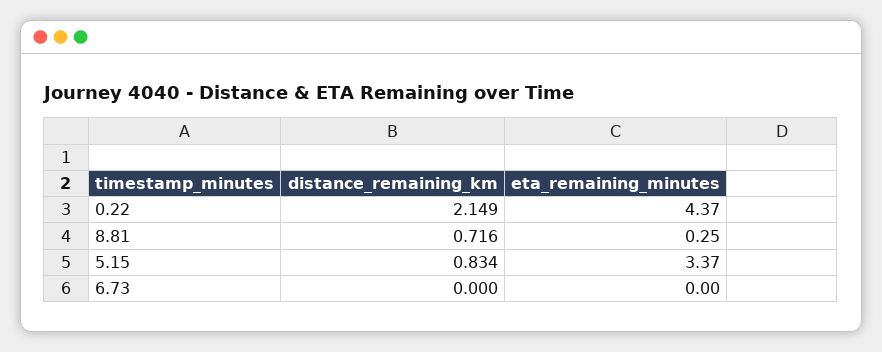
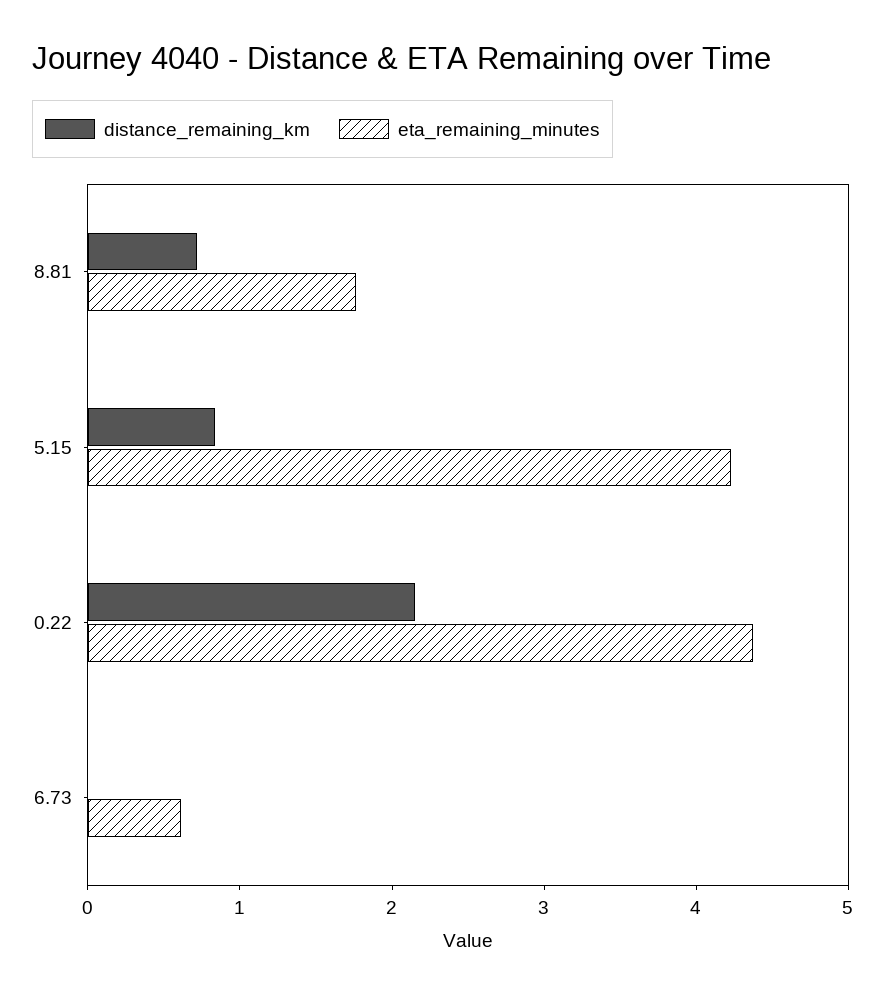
eta_remaining_minutes, 8.81: 0.25 -> 1.8
eta_remaining_minutes, 5.15: 3.37 -> 4.2
eta_remaining_minutes, 6.73: 0 -> 0.6

